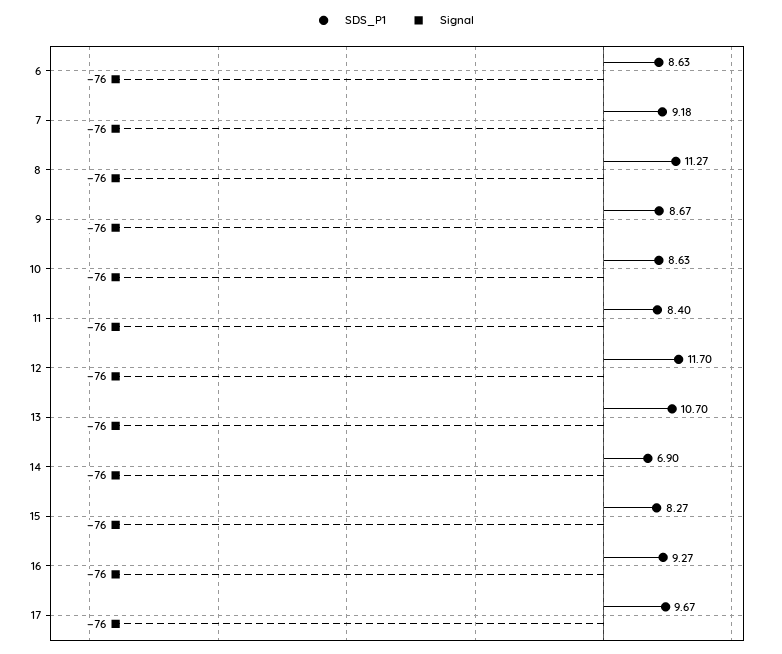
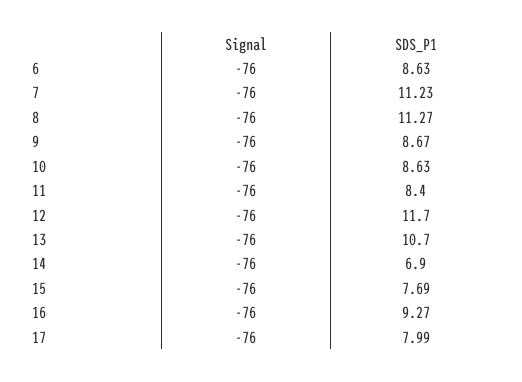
SDS_P1, 7: 9.18 -> 11.23
SDS_P1, 15: 8.27 -> 7.69
SDS_P1, 17: 9.67 -> 7.99

